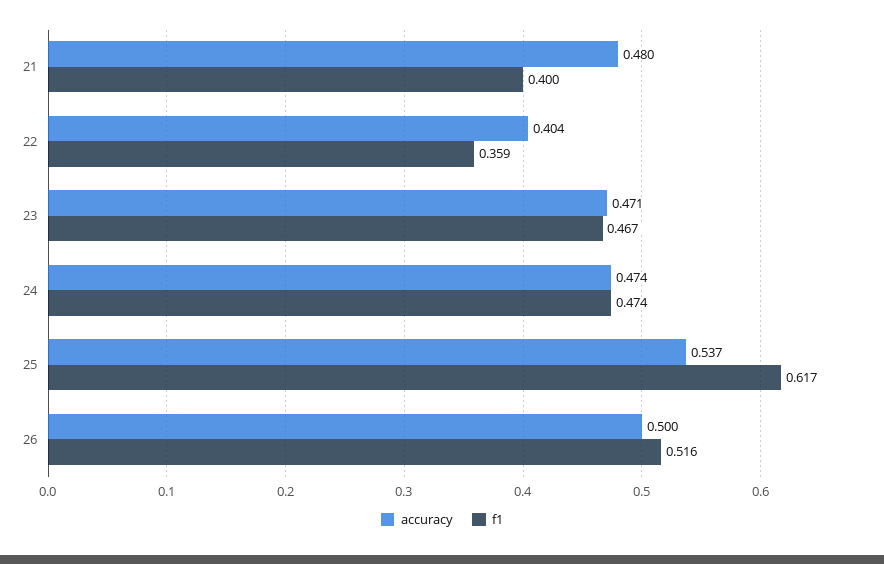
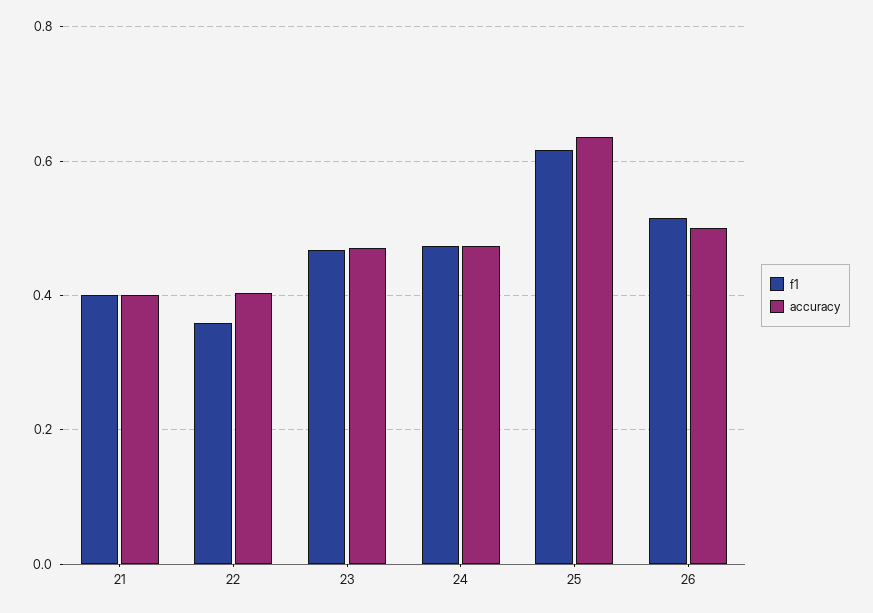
accuracy, 21: 0.48 -> 0.4
accuracy, 25: 0.537 -> 0.64

